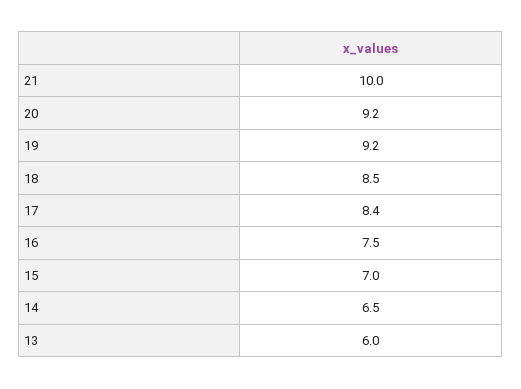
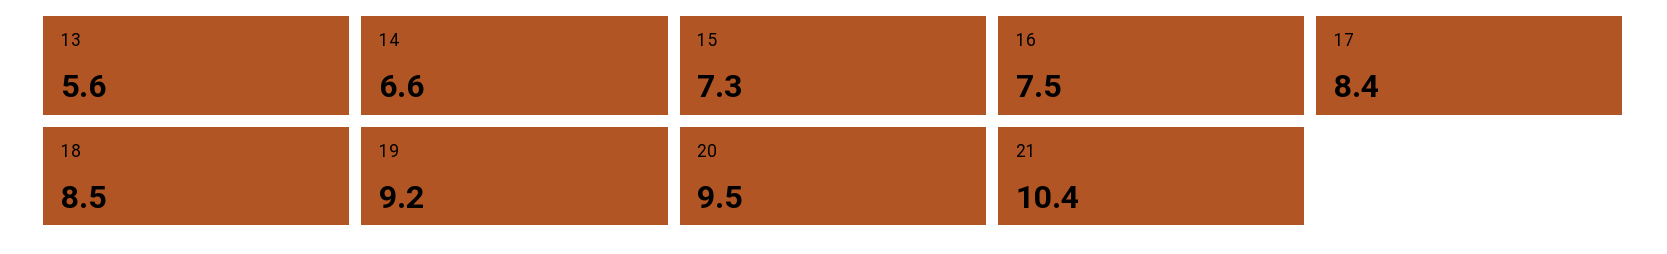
21: 10 -> 10.4
20: 9.2 -> 9.5
15: 7 -> 7.3
14: 6.5 -> 6.6
13: 6 -> 5.6

